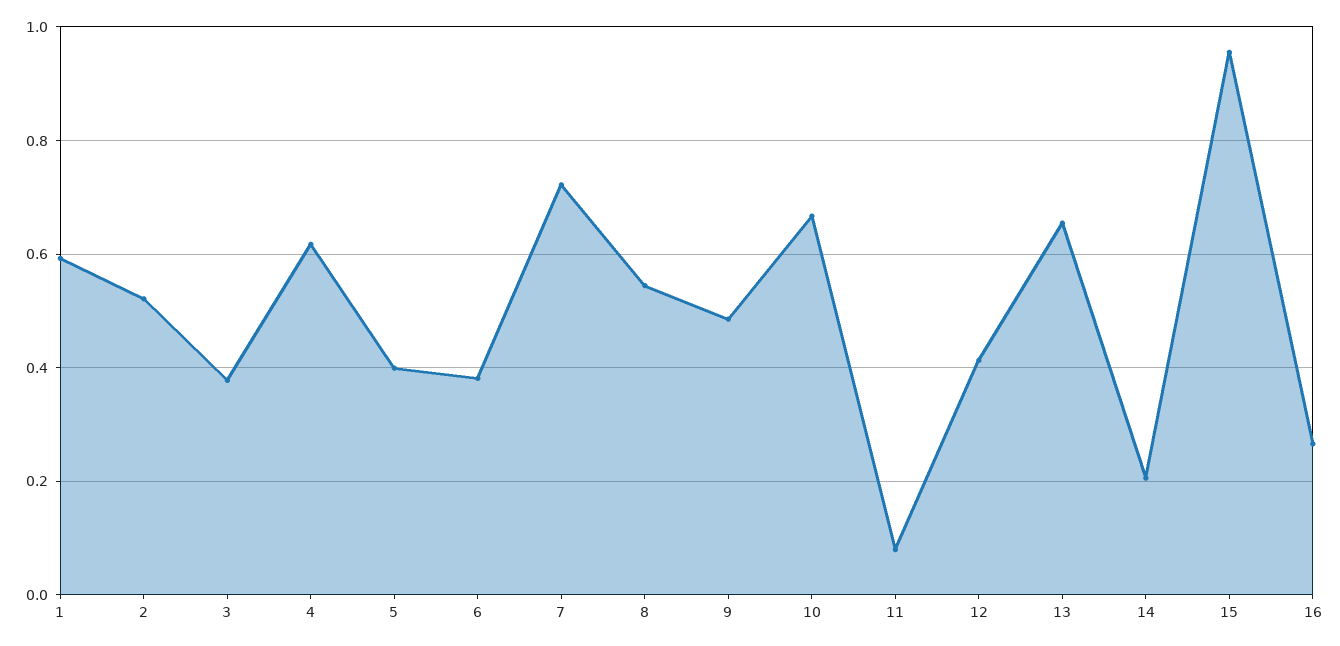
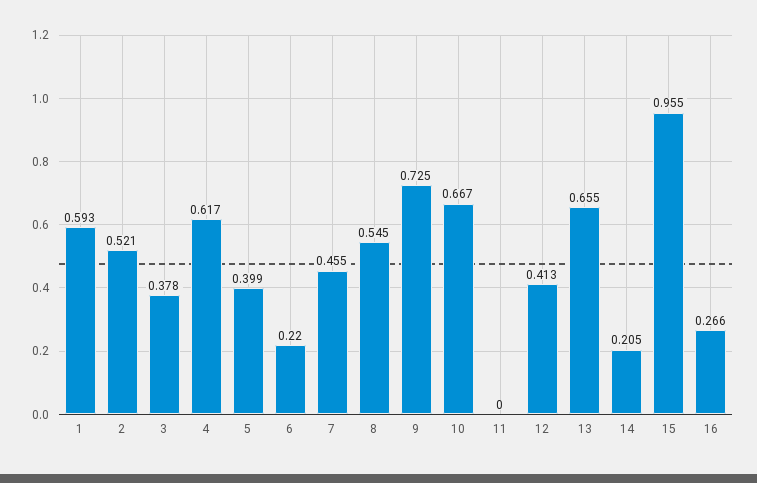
6: 0.38 -> 0.22
7: 0.72 -> 0.455
9: 0.48 -> 0.725
11: 0.08 -> 0

